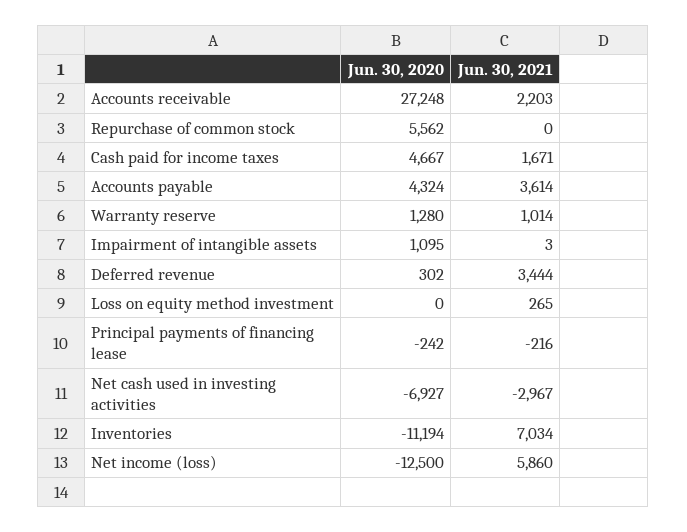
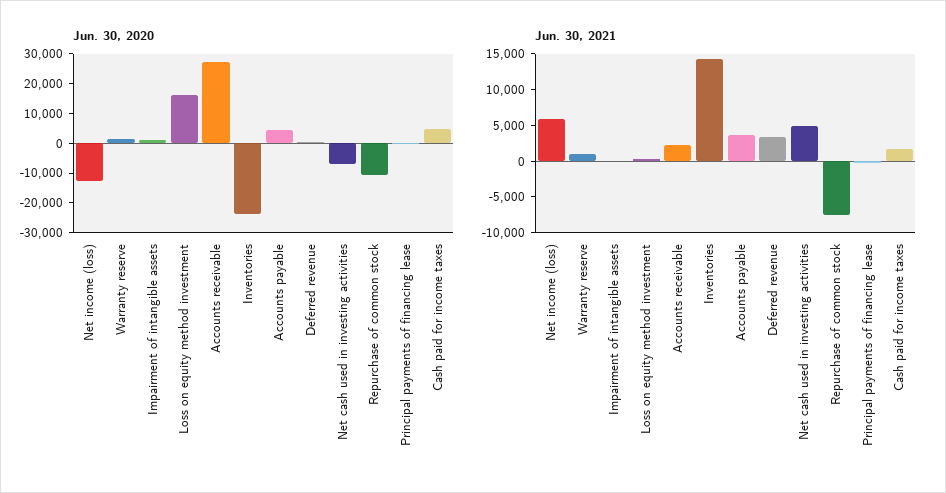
Jun. 30, 2020, Repurchase of common stock: 5562 -> -10000
Jun. 30, 2021, Repurchase of common stock: 0 -> -7500
Jun. 30, 2020, Loss on equity method investment: 0 -> 15000
Jun. 30, 2021, Net cash used in investing activities: -2967 -> 5000
Jun. 30, 2020, Inventories: -11194 -> -25000
Jun. 30, 2021, Inventories: 7034 -> 15000

